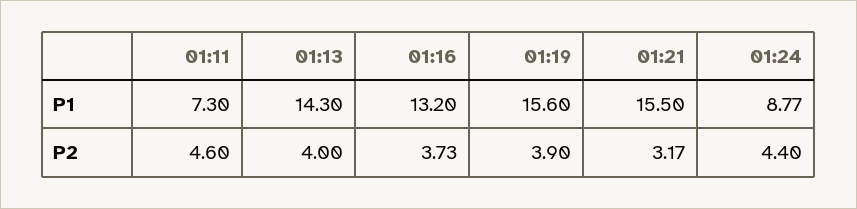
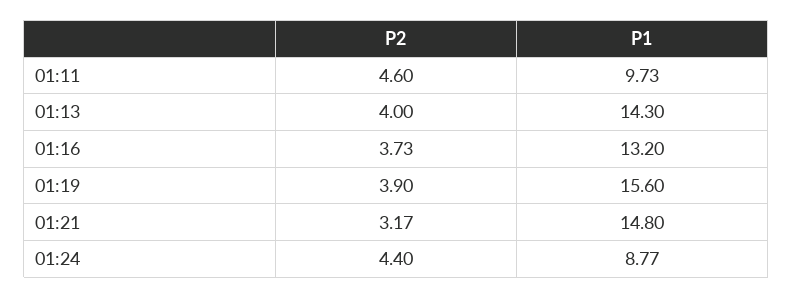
01:11, P1: 7.3 -> 9.73
01:21, P1: 15.5 -> 14.8

